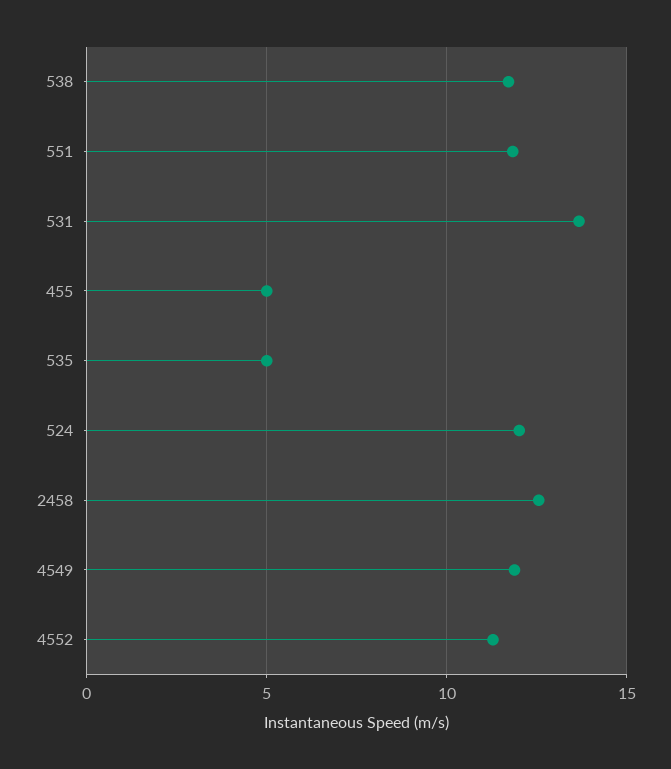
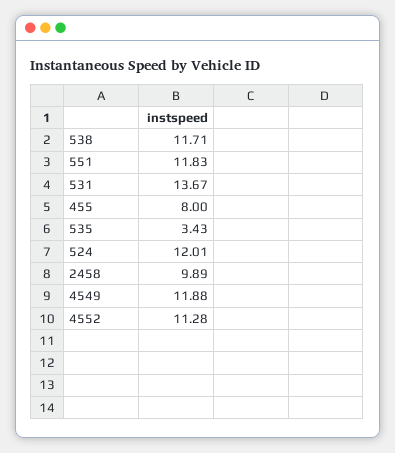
455: 5 -> 8
535: 5 -> 3.43
2458: 12.5 -> 9.89

